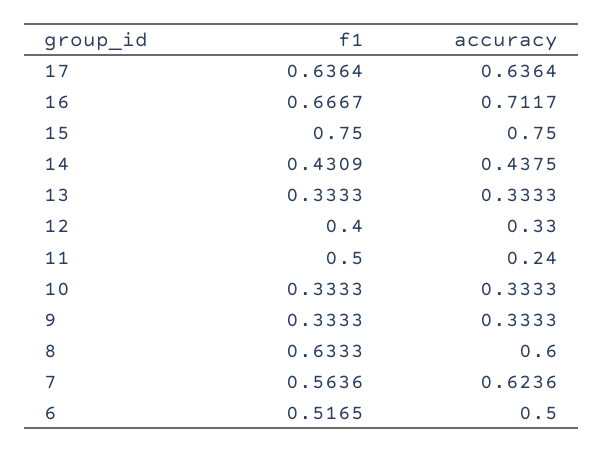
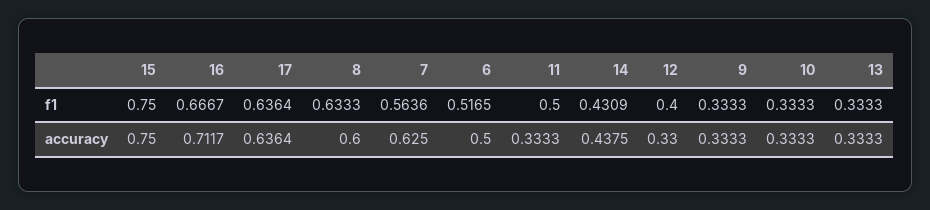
accuracy, 11: 0.24 -> 0.3333
accuracy, 7: 0.6236 -> 0.625

